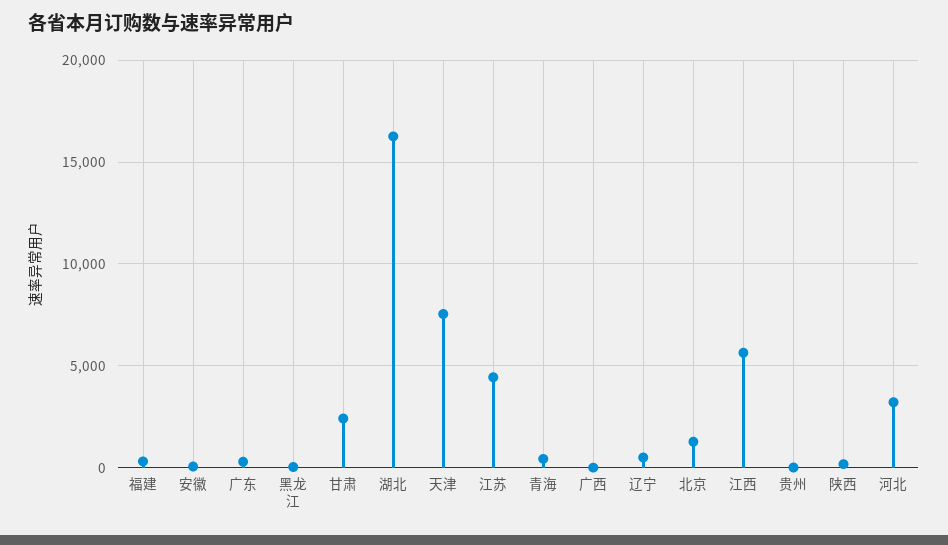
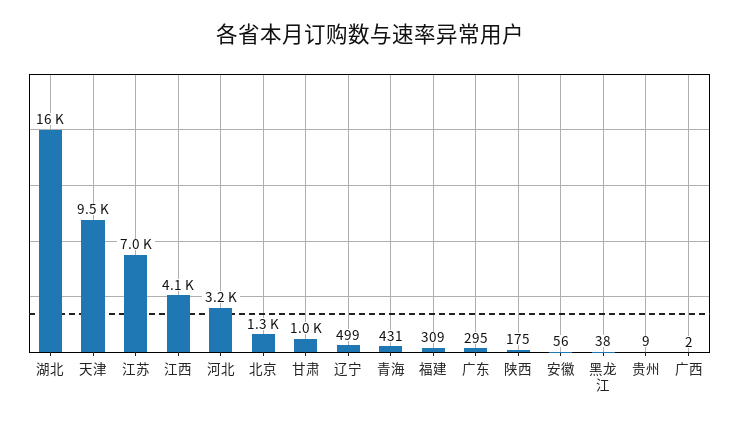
甘肃: 2500 -> 1000
天津: 7500 -> 9500
江苏: 4500 -> 7000
江西: 5500 -> 4100

